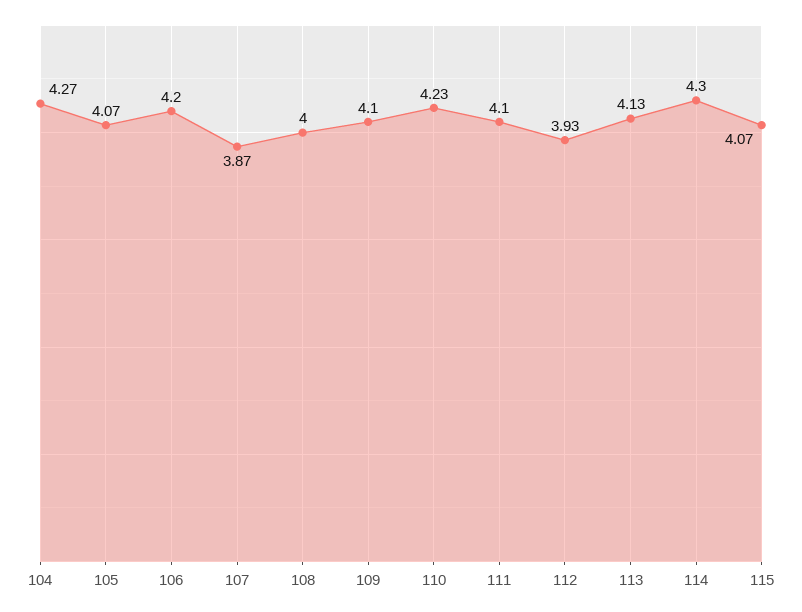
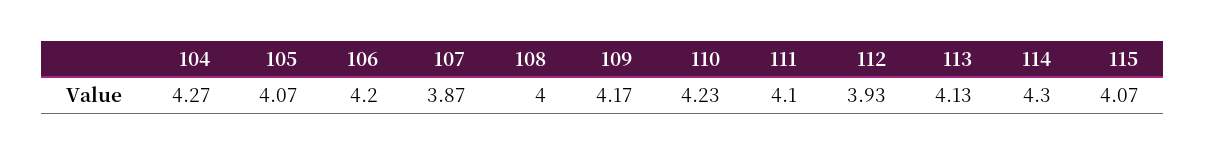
109: 4.1 -> 4.17

